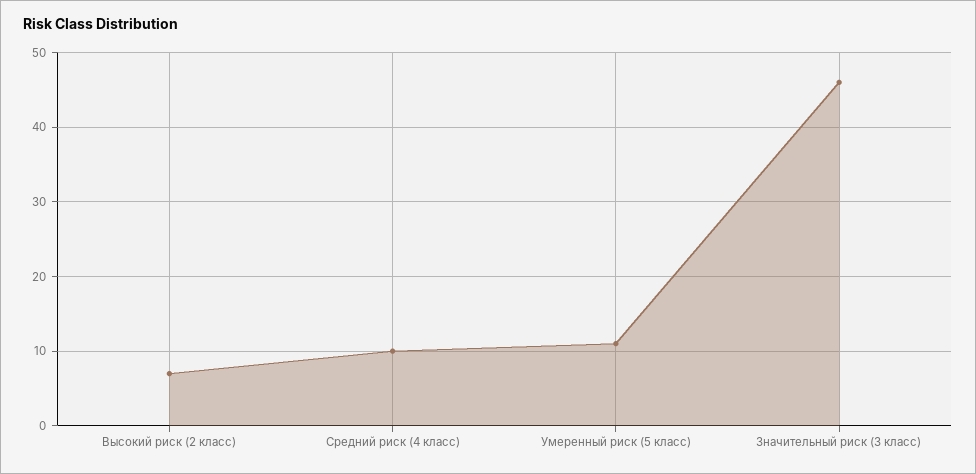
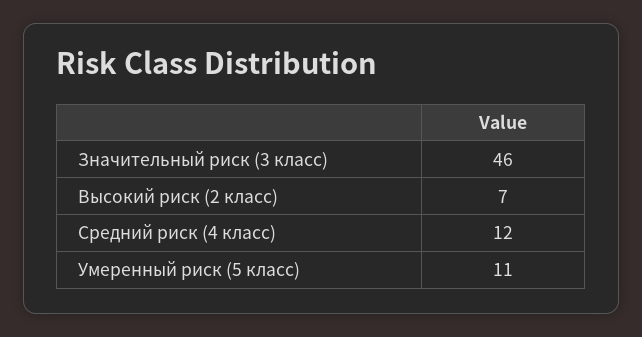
Средний риск (4 класс): 10 -> 12

